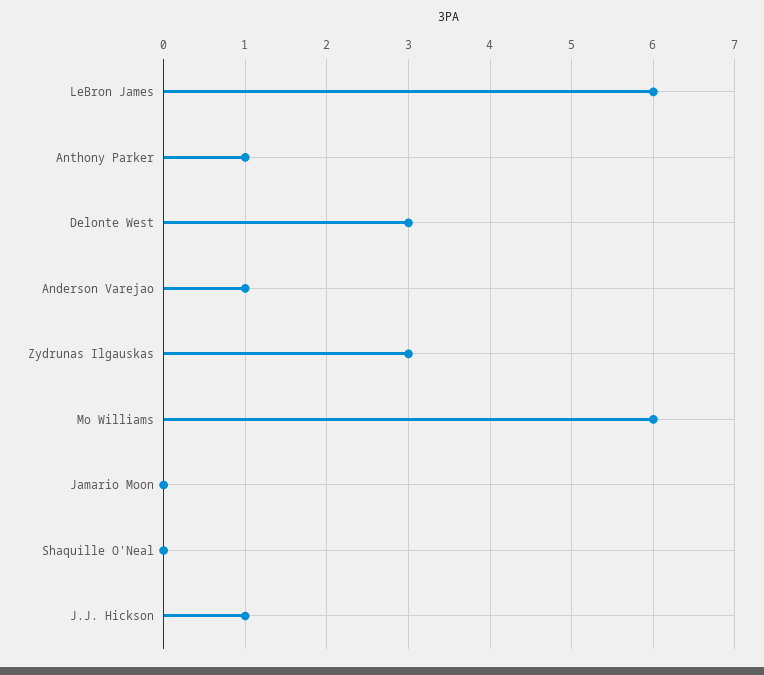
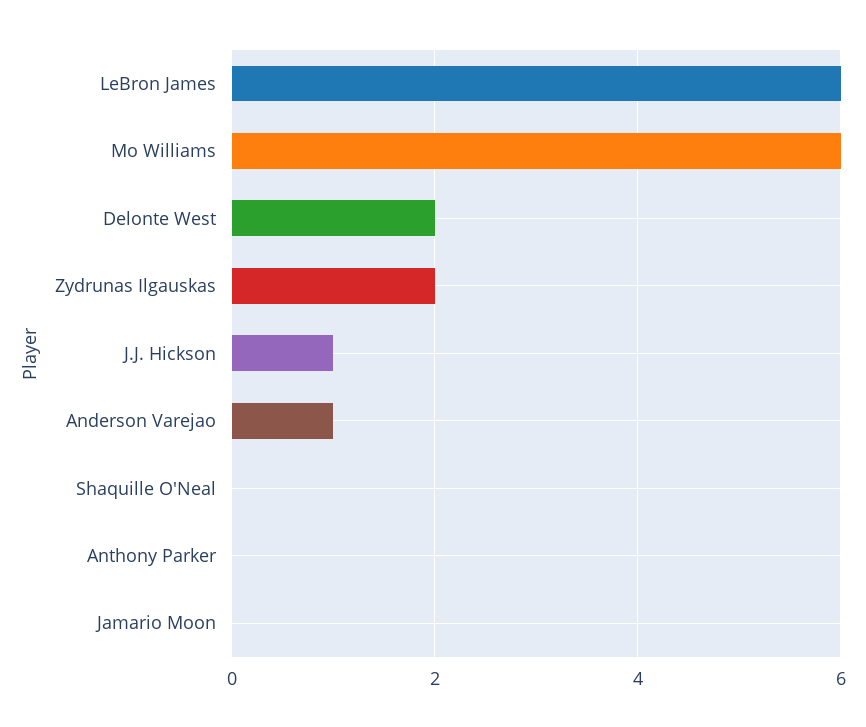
Anthony Parker: 1 -> 0
Delonte West: 3 -> 2
Zydrunas Ilgauskas: 3 -> 2

